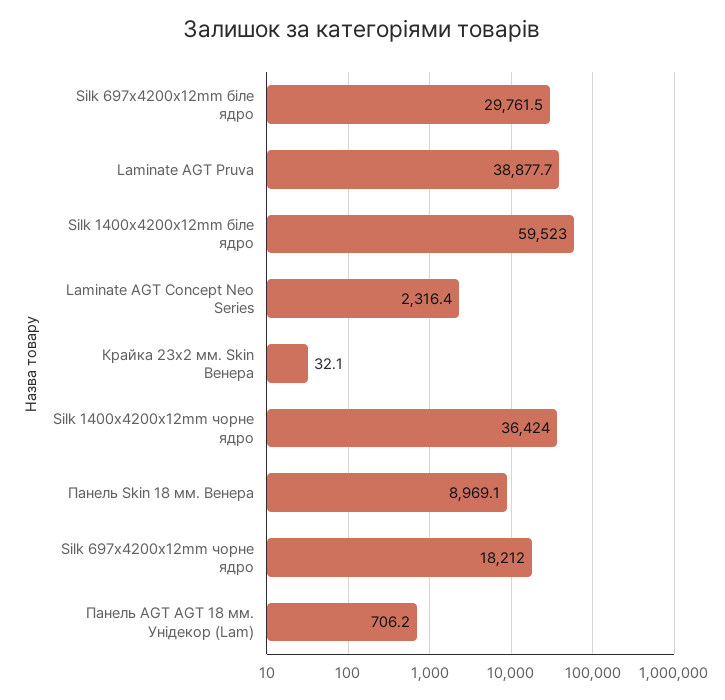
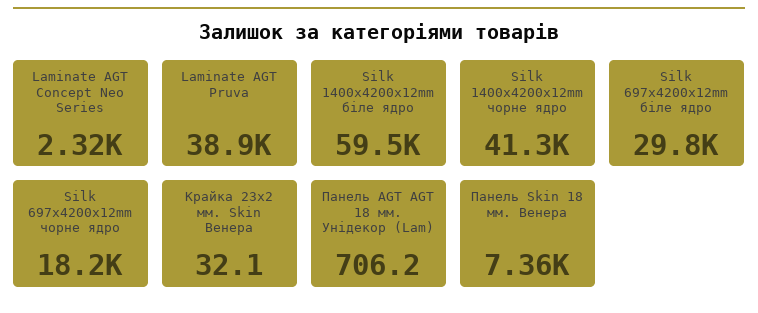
Silk 1400x4200x12mm чорне ядро: 36424 -> 41300
Панель Skin 18 мм. Венера: 8969.1 -> 7360

